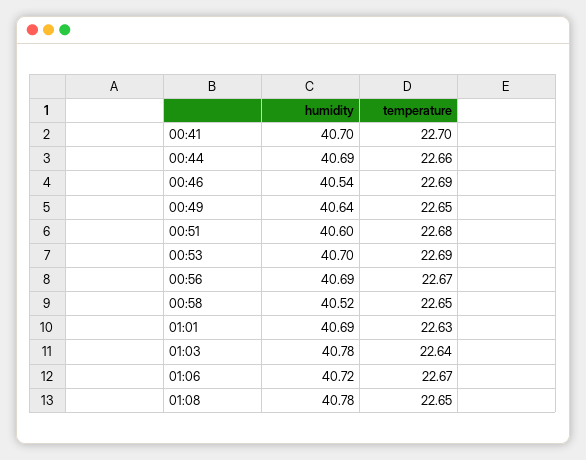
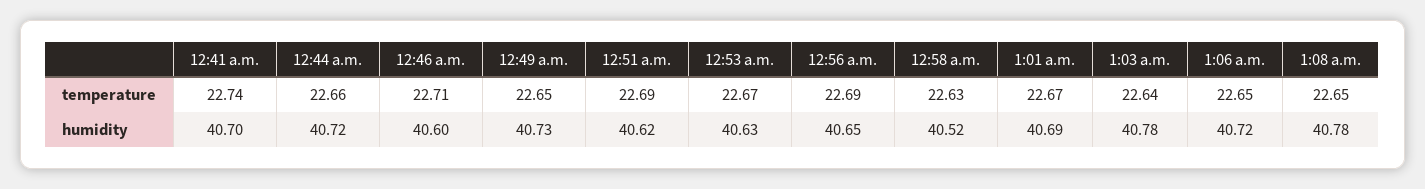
temperature, 00:41: 22.7 -> 22.74
humidity, 00:44: 40.69 -> 40.72
humidity, 00:46: 40.54 -> 40.6
temperature, 00:46: 22.69 -> 22.71
humidity, 00:49: 40.64 -> 40.73
humidity, 00:51: 40.6 -> 40.62
temperature, 00:51: 22.68 -> 22.69
humidity, 00:53: 40.7 -> 40.63
temperature, 00:53: 22.69 -> 22.67
humidity, 00:56: 40.69 -> 40.65
temperature, 00:56: 22.67 -> 22.69
temperature, 00:58: 22.65 -> 22.63
temperature, 01:01: 22.63 -> 22.67
temperature, 01:06: 22.67 -> 22.65

